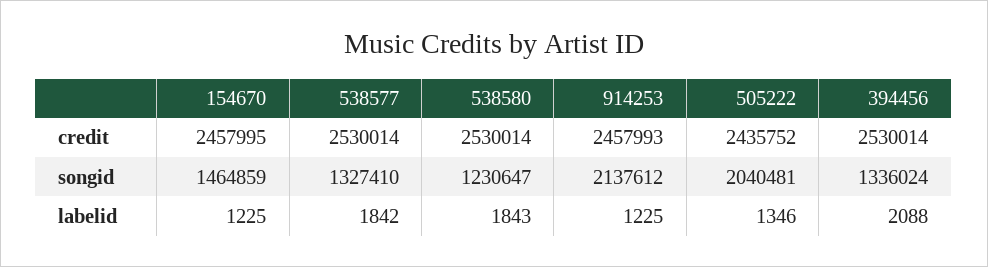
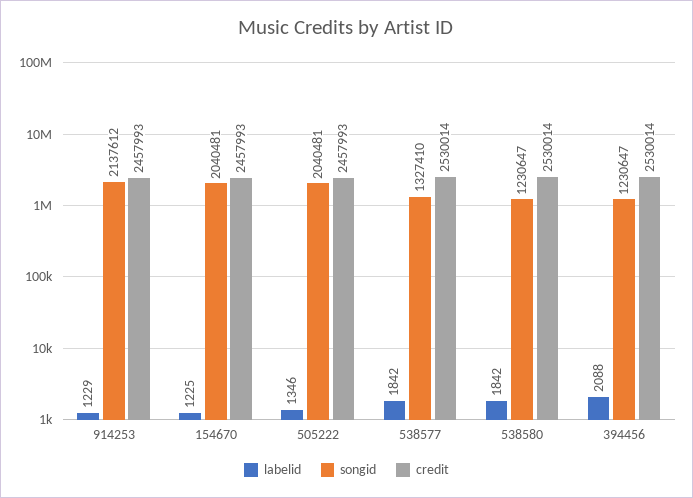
credit, 154670: 2457995 -> 2457993
credit, 505222: 2435752 -> 2457993
songid, 154670: 1464859 -> 2040481
songid, 394456: 1336024 -> 1230647
labelid, 538580: 1843 -> 1842
labelid, 914253: 1225 -> 1229

